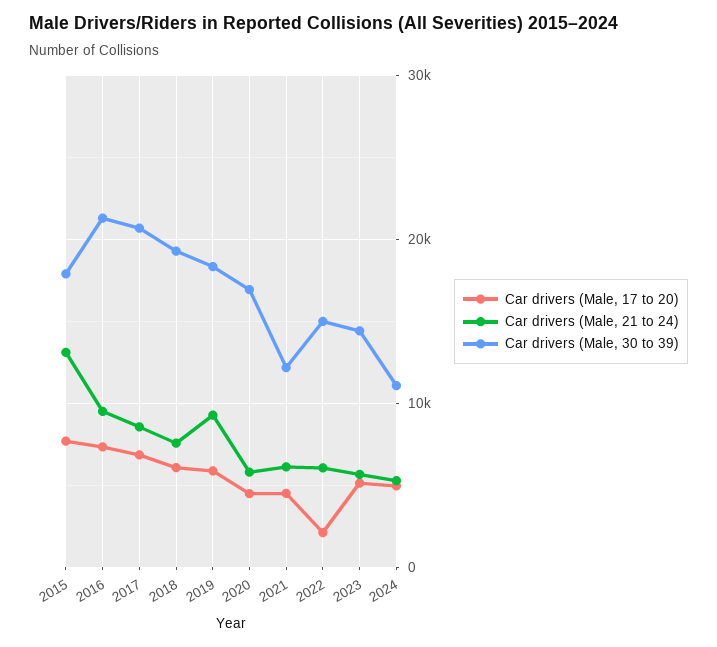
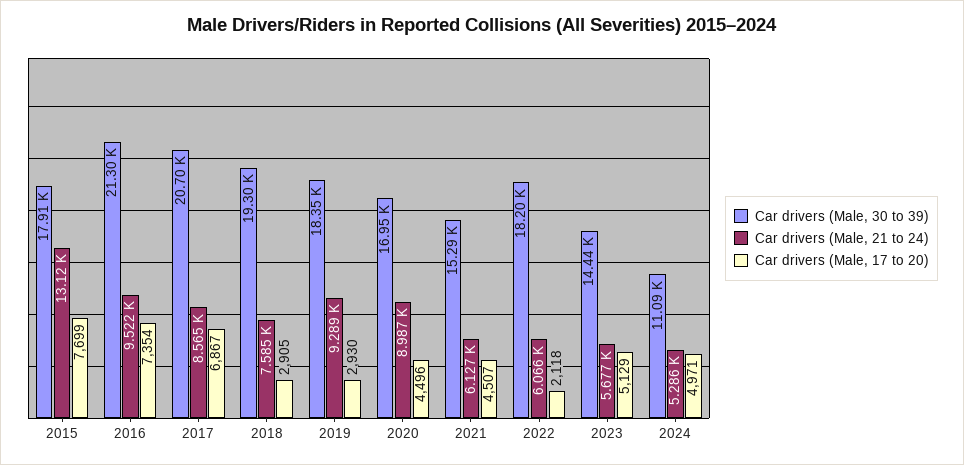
Car drivers (Male, 17 to 20), 2018: 6000 -> 2905
Car drivers (Male, 17 to 20), 2019: 6000 -> 2930
Car drivers (Male, 21 to 24), 2020: 6000 -> 8987
Car drivers (Male, 30 to 39), 2021: 12000 -> 15290
Car drivers (Male, 30 to 39), 2022: 15000 -> 18200

